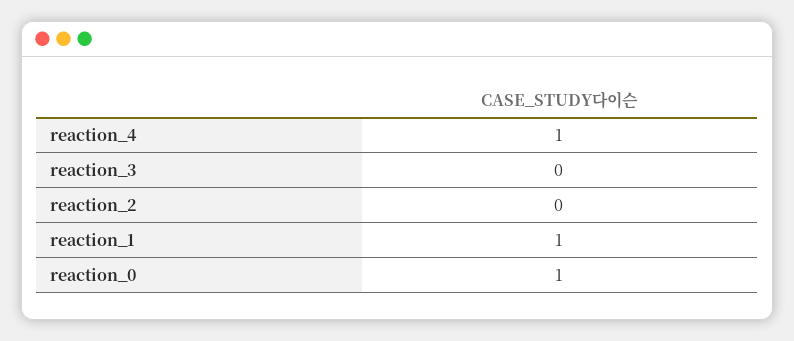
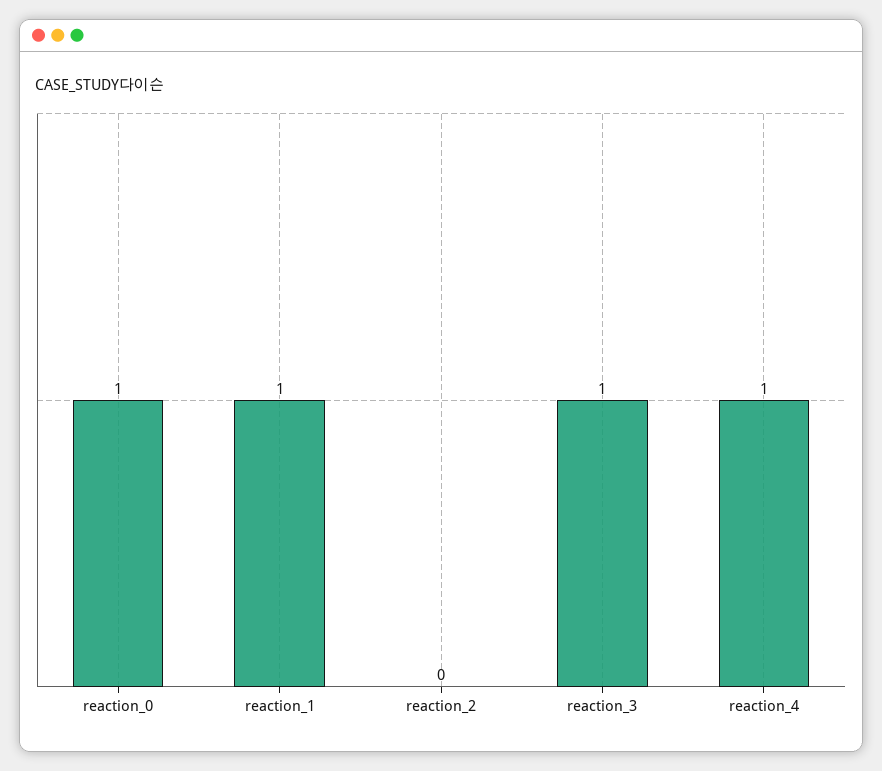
reaction_3: 0 -> 1

